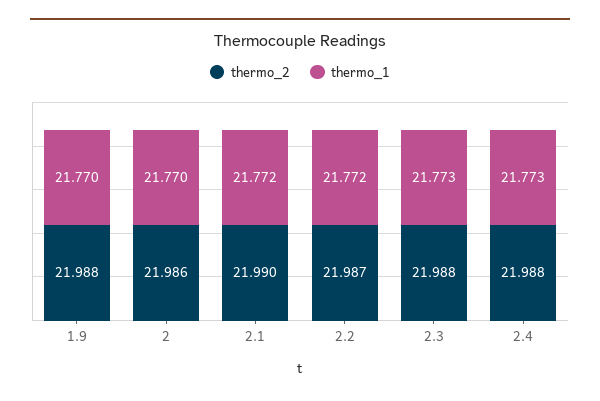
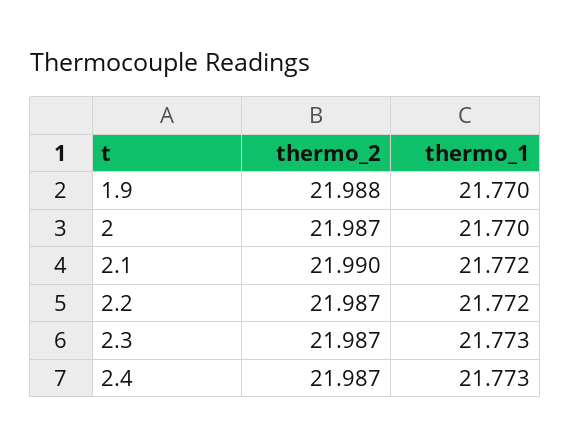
thermo_2, 2: 21.986 -> 21.987
thermo_2, 2.3: 21.988 -> 21.987
thermo_2, 2.4: 21.988 -> 21.987

